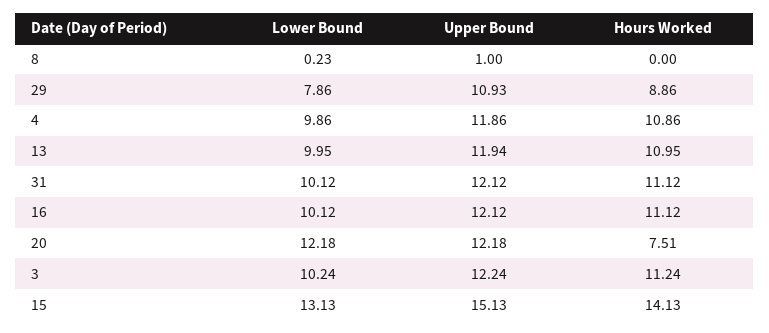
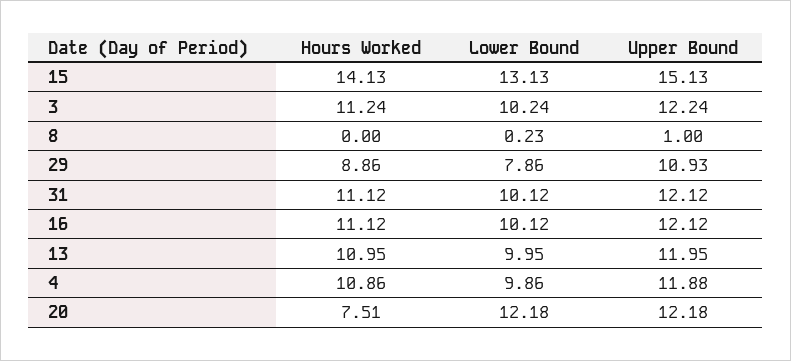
Upper Bound, 4: 11.86 -> 11.88
Upper Bound, 13: 11.94 -> 11.95

